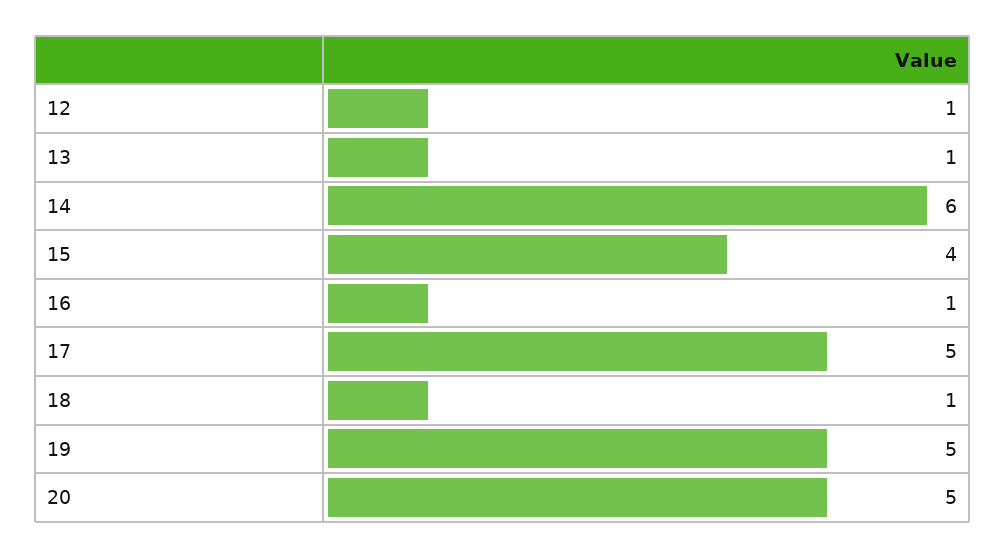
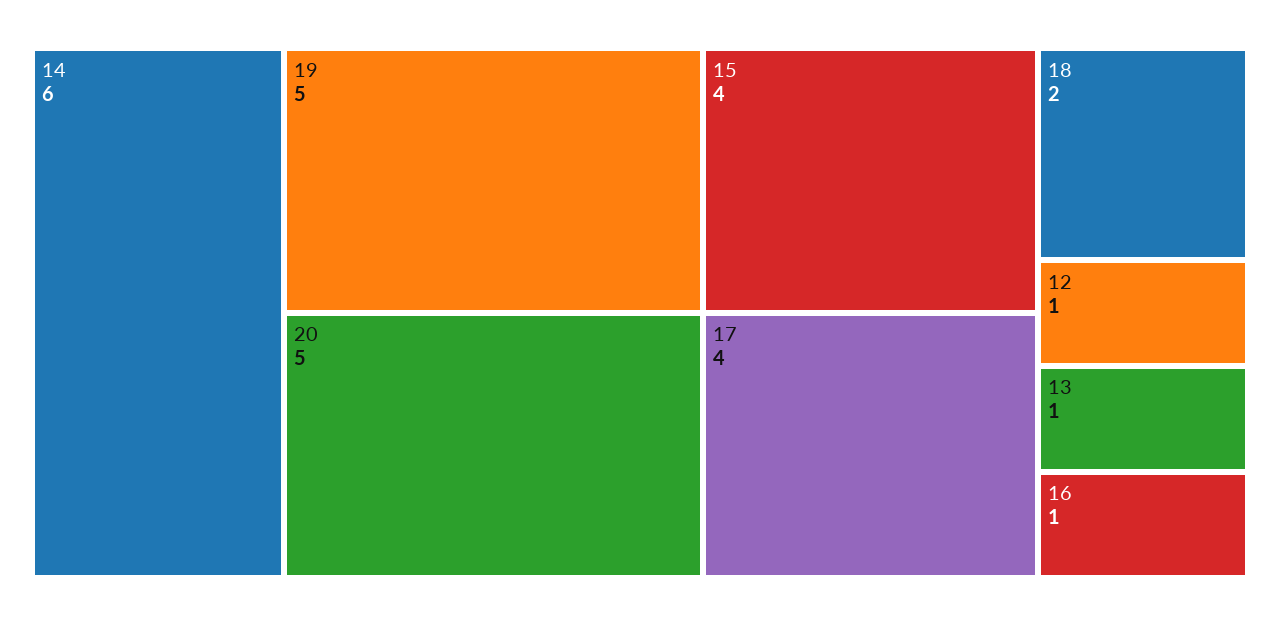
17: 5 -> 4
18: 1 -> 2

